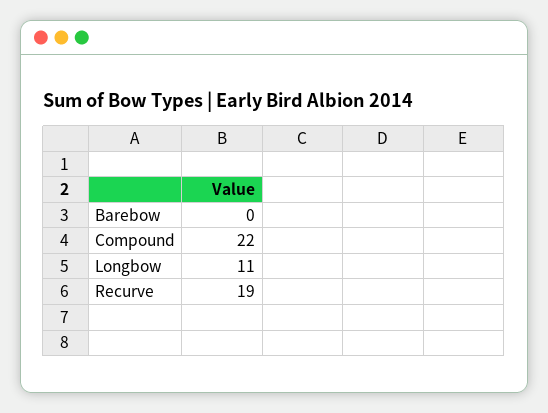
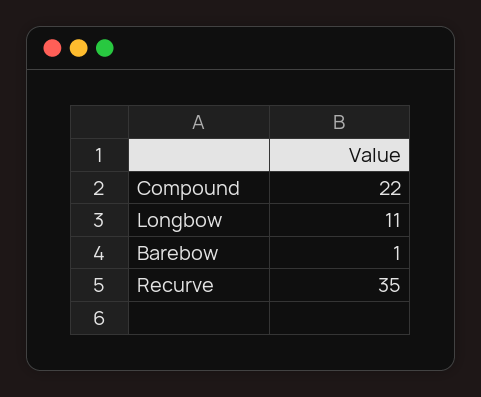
Barebow: 0 -> 1
Recurve: 19 -> 35

